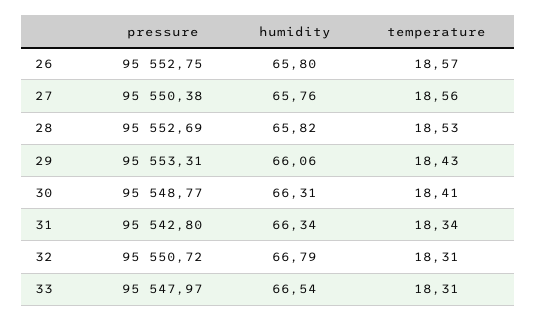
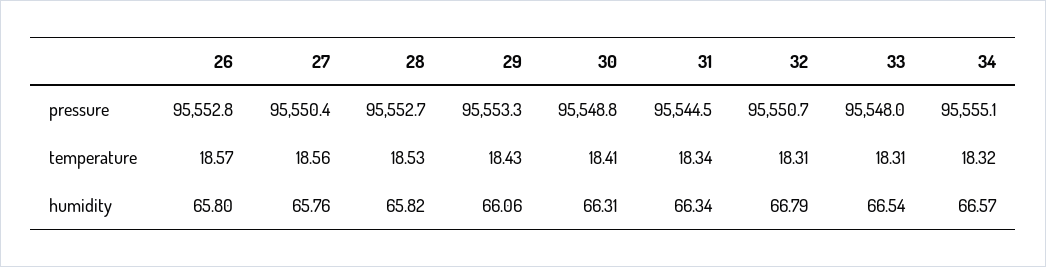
pressure, 31: 95542.8 -> 95544.5
pressure, 34: none -> 95555.1
temperature, 34: none -> 18.32
humidity, 34: none -> 66.57

